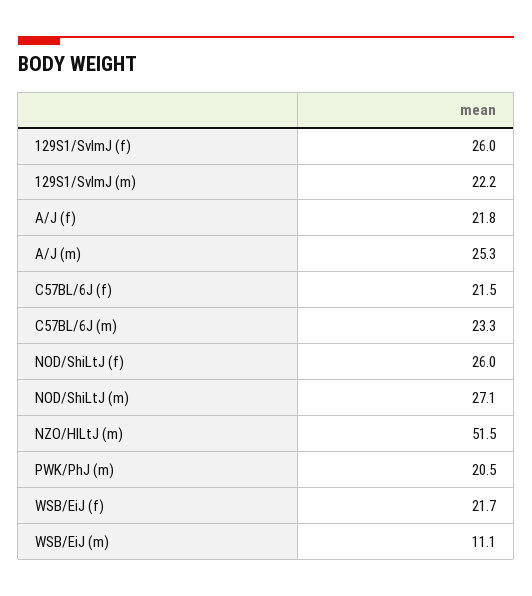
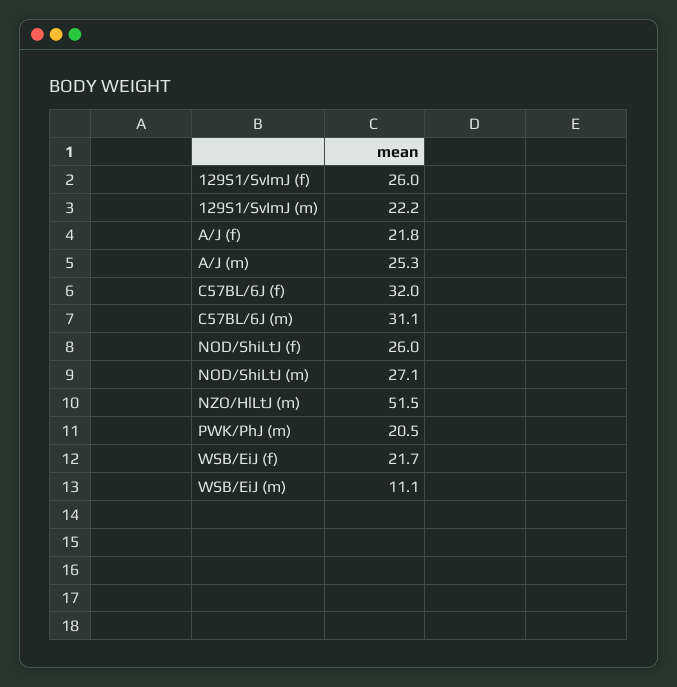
C57BL/6J (f): 21.5 -> 32
C57BL/6J (m): 23.3 -> 31.1

